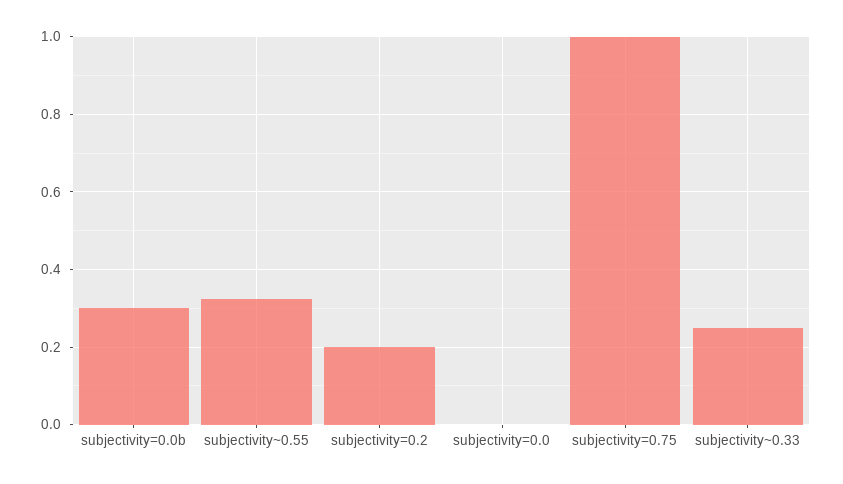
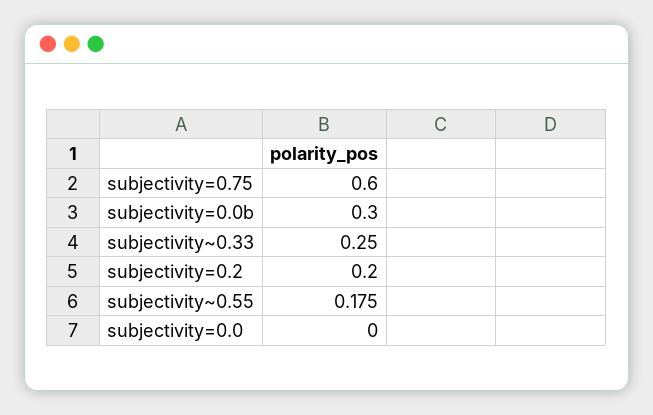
subjectivity~0.55: 0.32 -> 0.175
subjectivity=0.75: 1 -> 0.6

